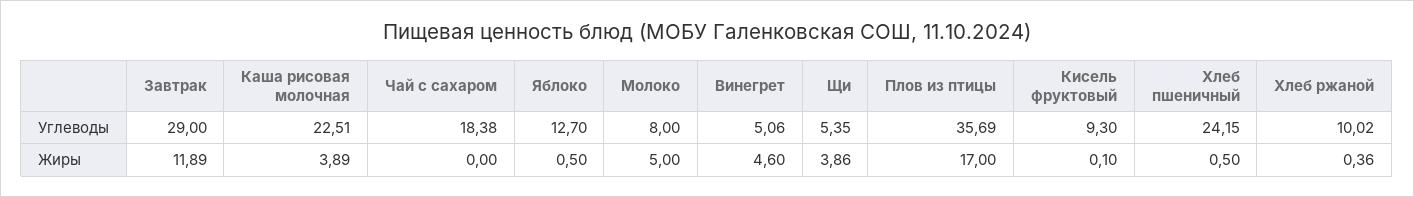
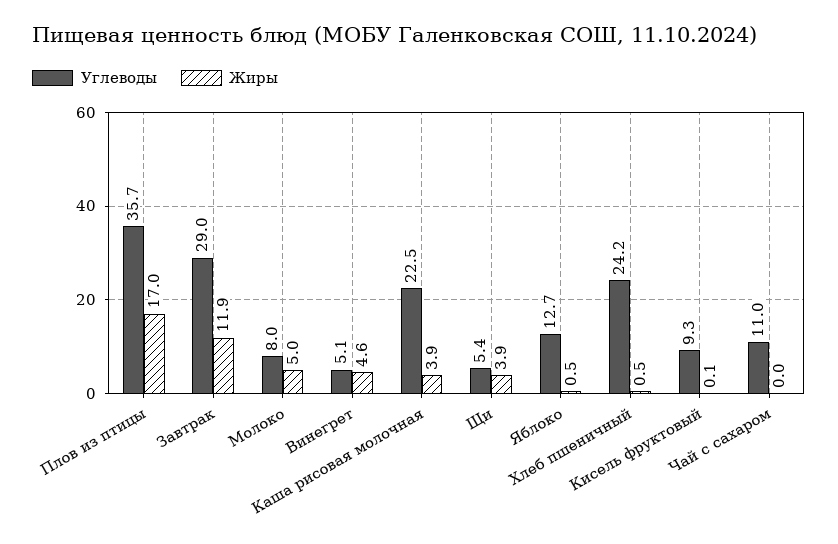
Углеводы, Чай с сахаром: 18.38 -> 11
Углеводы, Хлеб ржаной: 10.02 -> none
Жиры, Хлеб ржаной: 0.36 -> none

